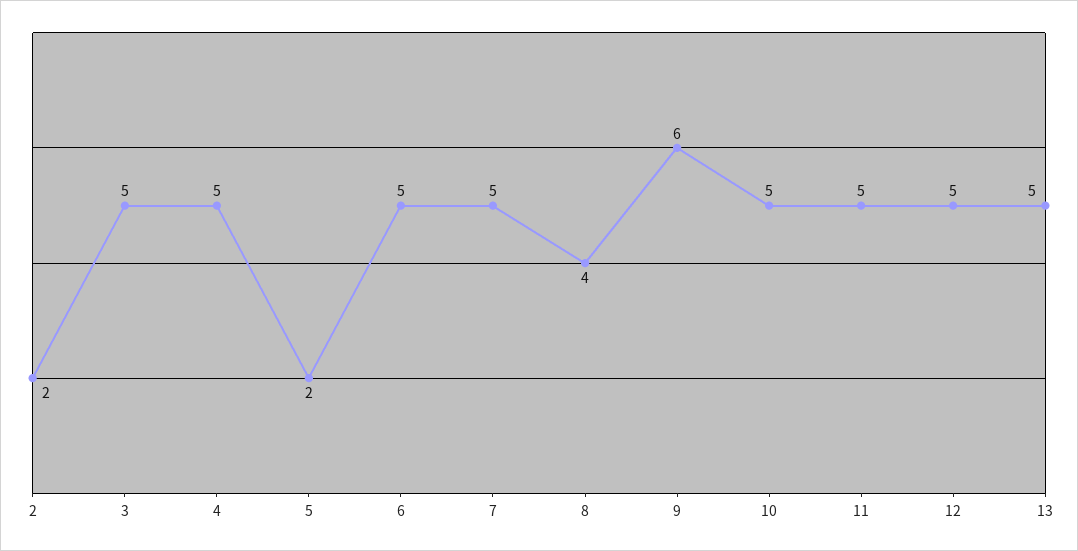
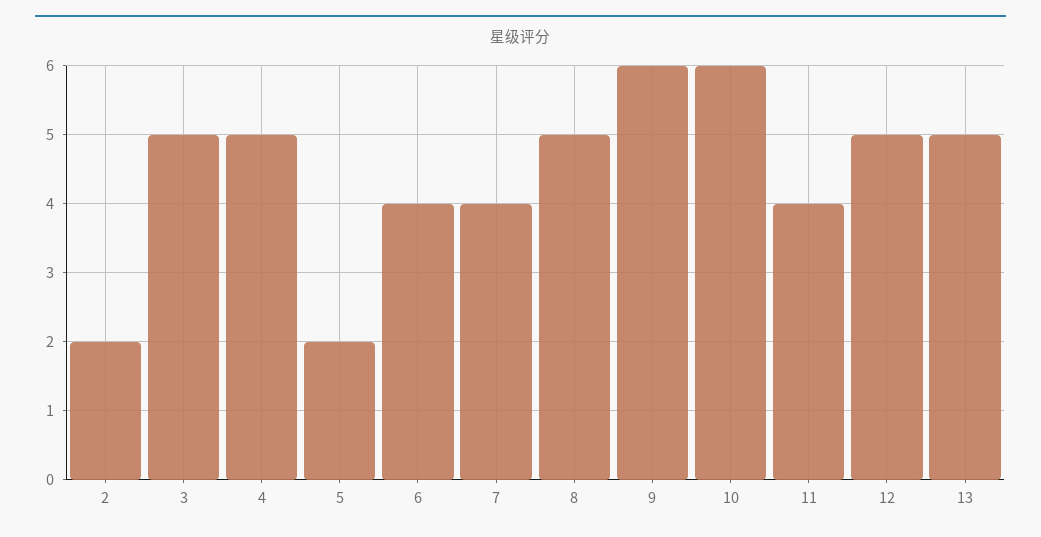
6: 5 -> 4
7: 5 -> 4
8: 4 -> 5
10: 5 -> 6
11: 5 -> 4

